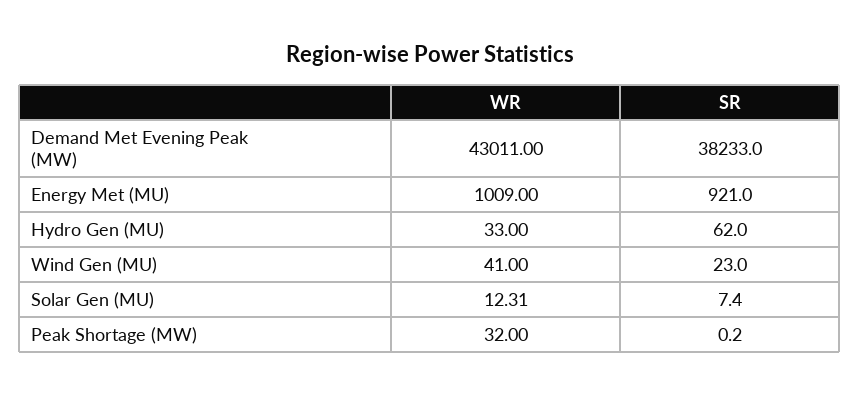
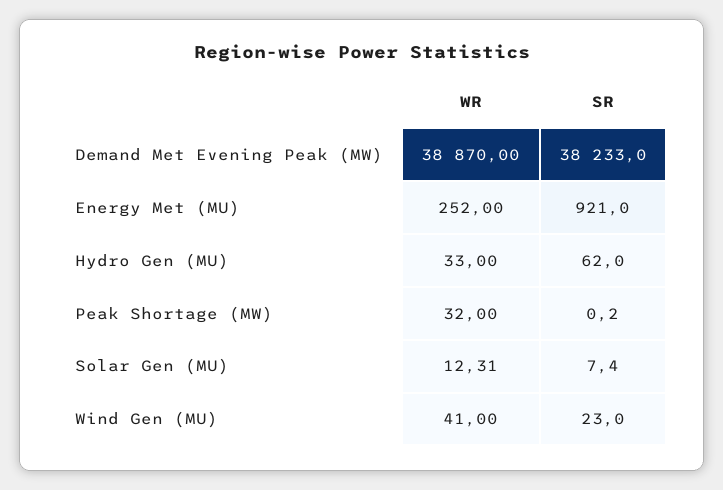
WR, Demand Met Evening Peak (MW): 43011 -> 38870
WR, Energy Met (MU): 1009 -> 252

